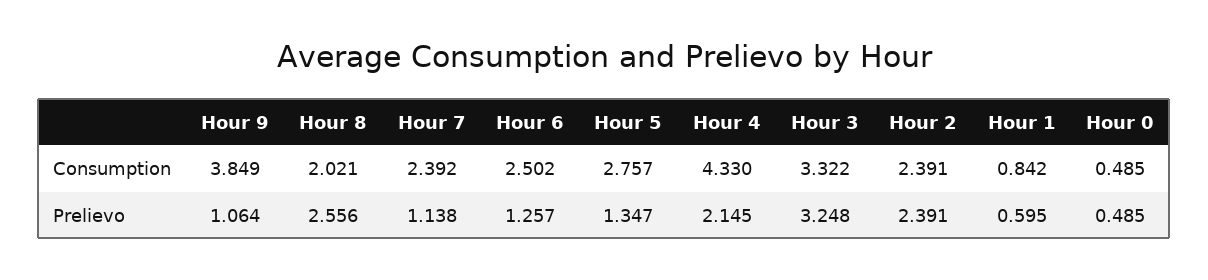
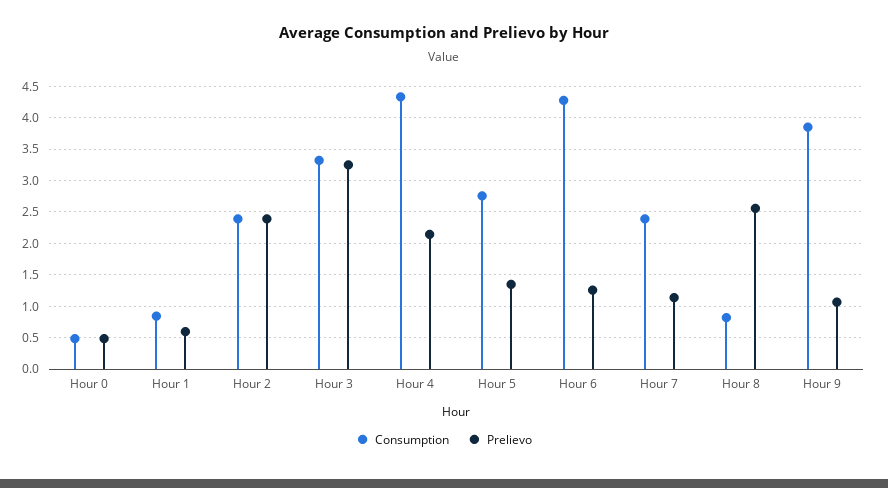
Consumption, Hour 8: 2.021 -> 0.8
Consumption, Hour 6: 2.502 -> 4.3

